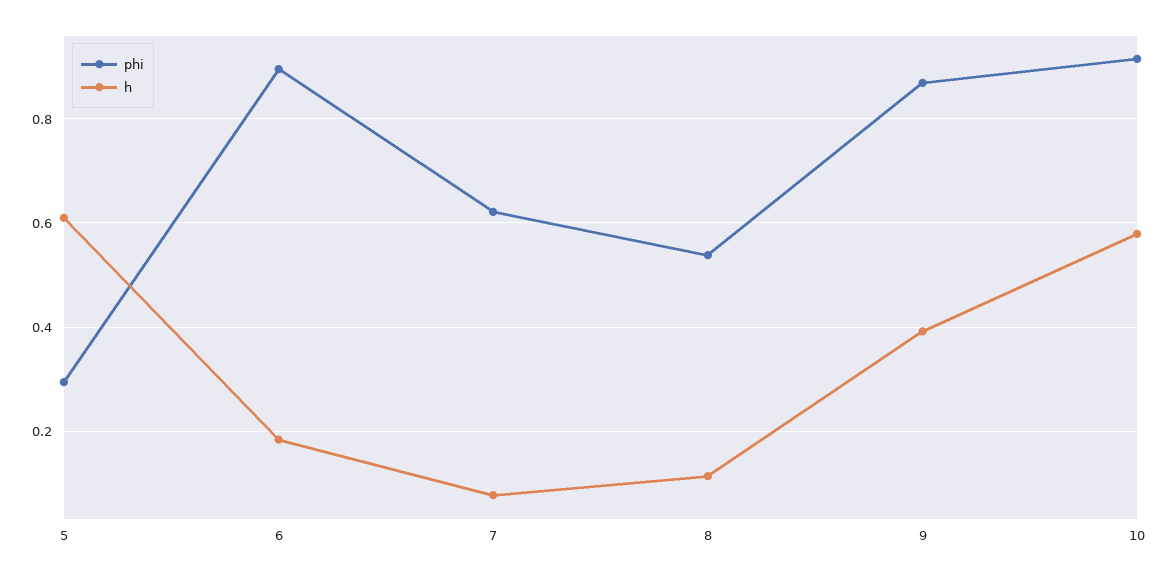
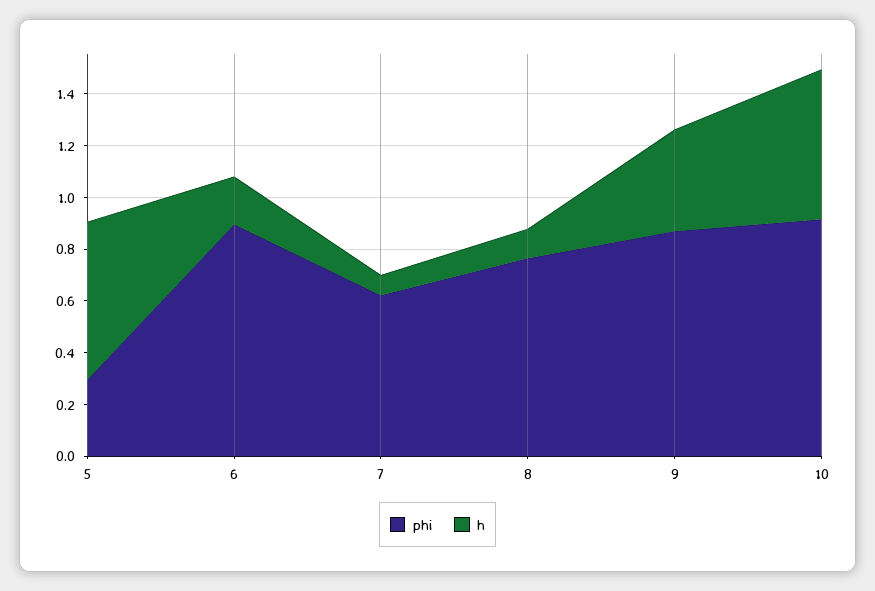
phi, 8: 0.54 -> 0.75

